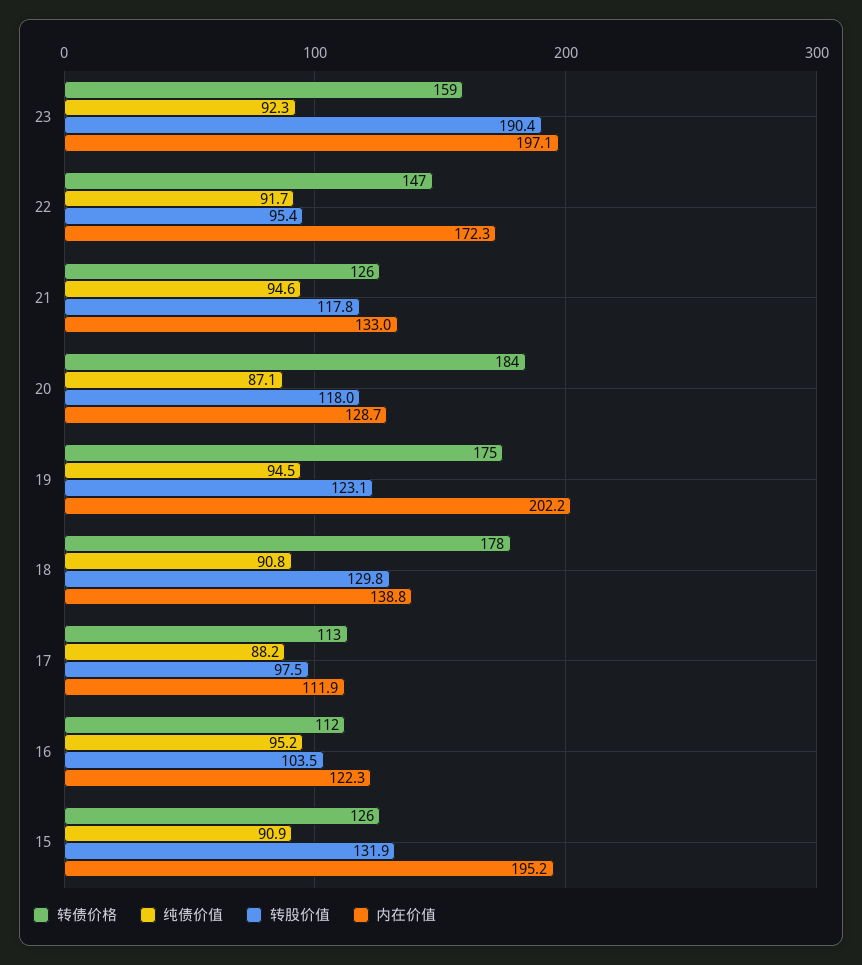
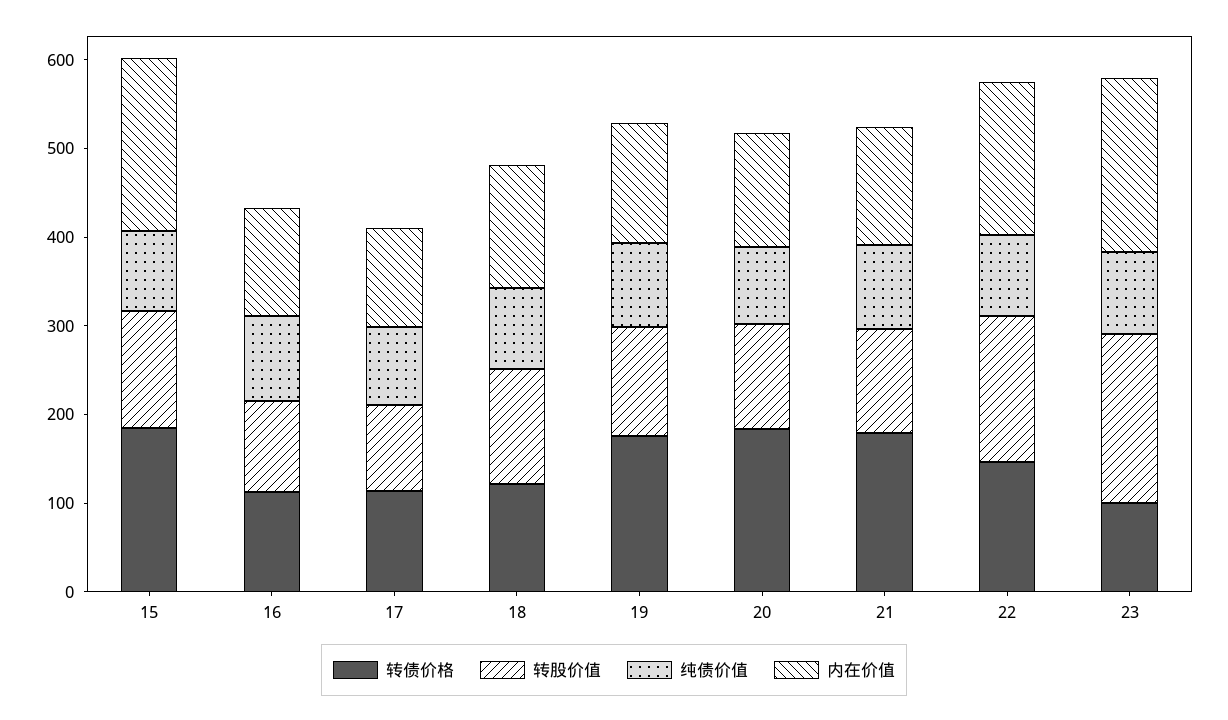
转债价格, 23: 159 -> 100
转股价值, 22: 95.4 -> 160
转债价格, 21: 126 -> 180
内在价值, 19: 202.2 -> 140
转债价格, 18: 178 -> 120
转债价格, 15: 126 -> 180

